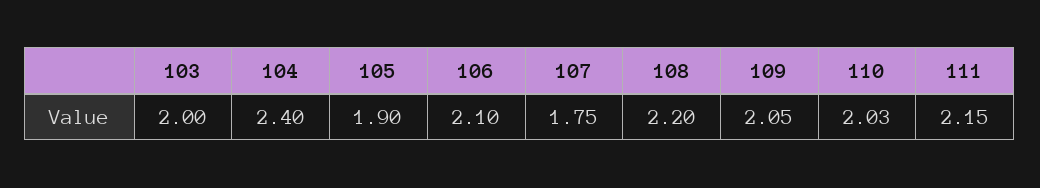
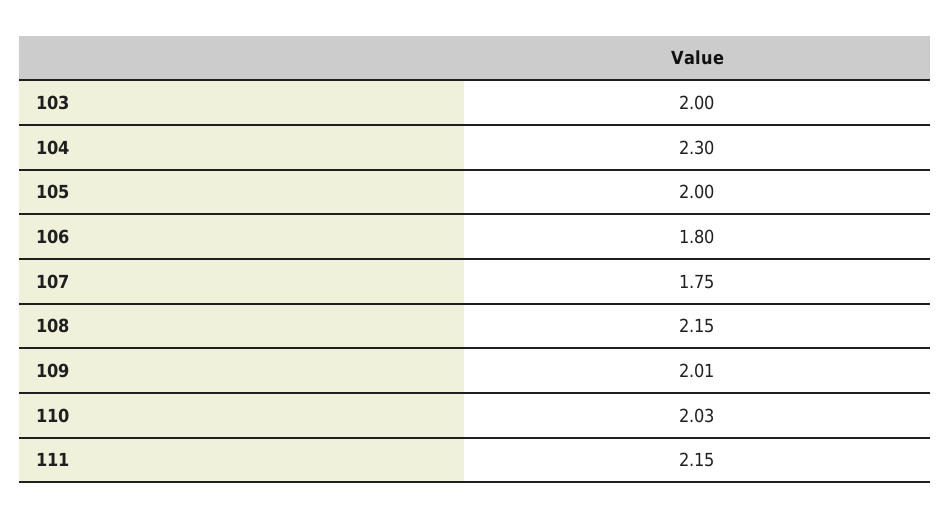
104: 2.4 -> 2.3
105: 1.9 -> 2
106: 2.1 -> 1.8
108: 2.2 -> 2.15
109: 2.05 -> 2.01

